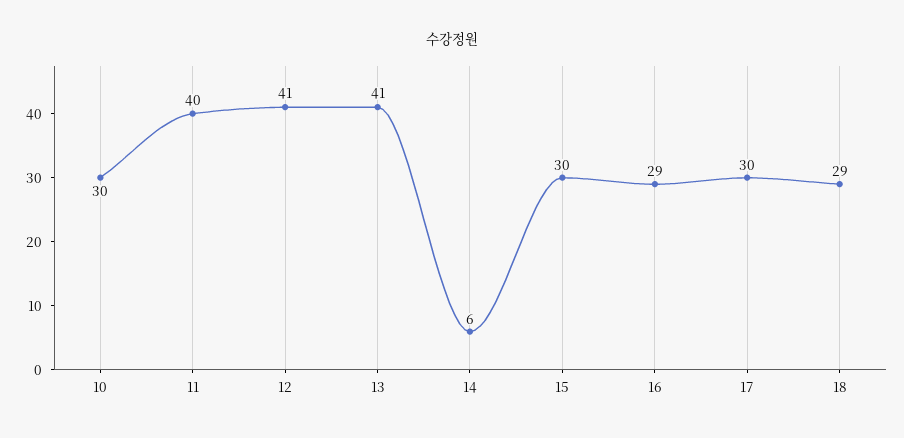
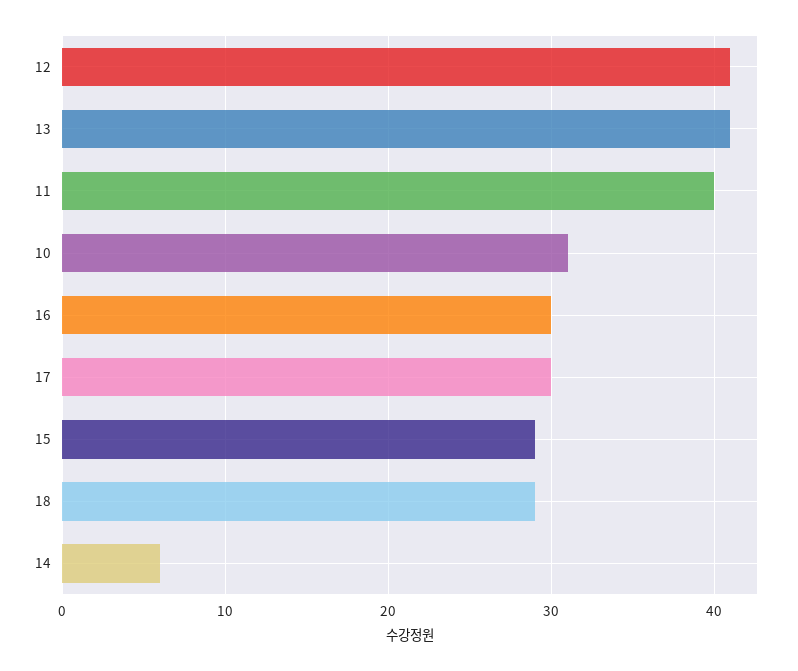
10: 30 -> 31
15: 30 -> 29
16: 29 -> 30

